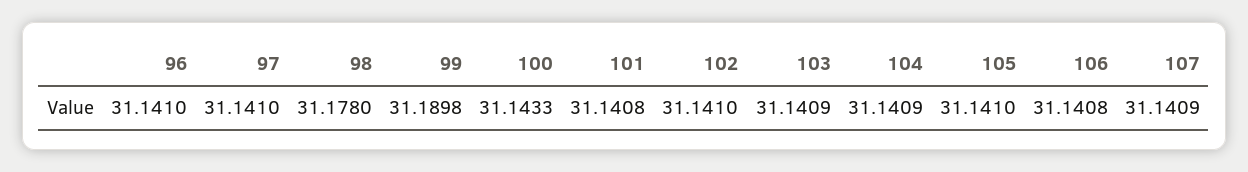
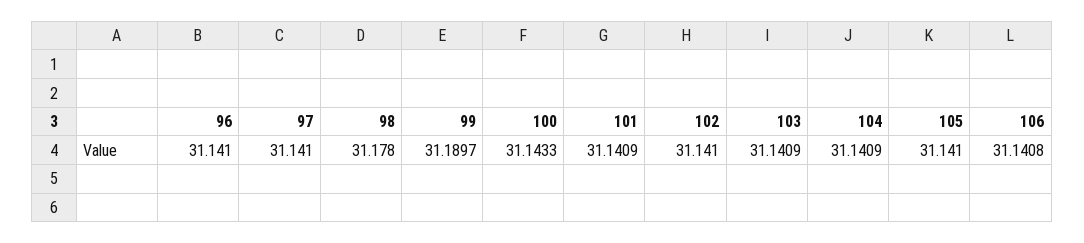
99: 31.1898 -> 31.1897
101: 31.1408 -> 31.1409
107: 31.1409 -> none

